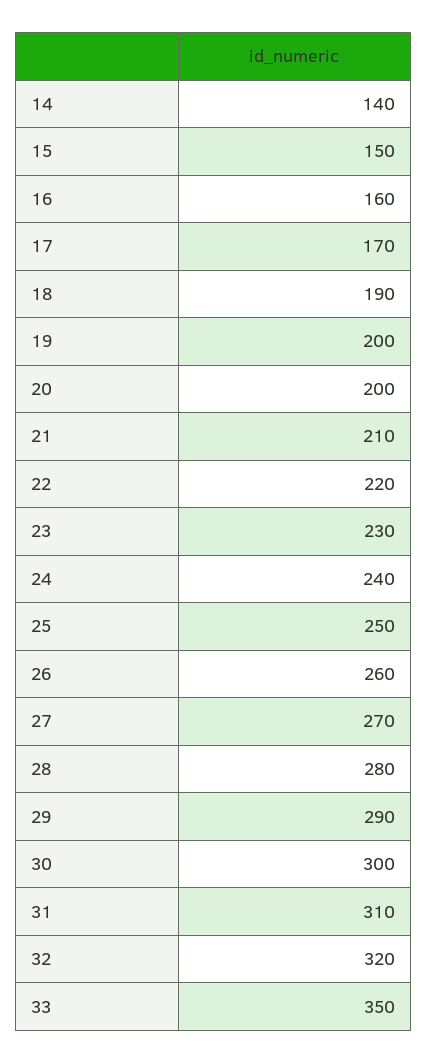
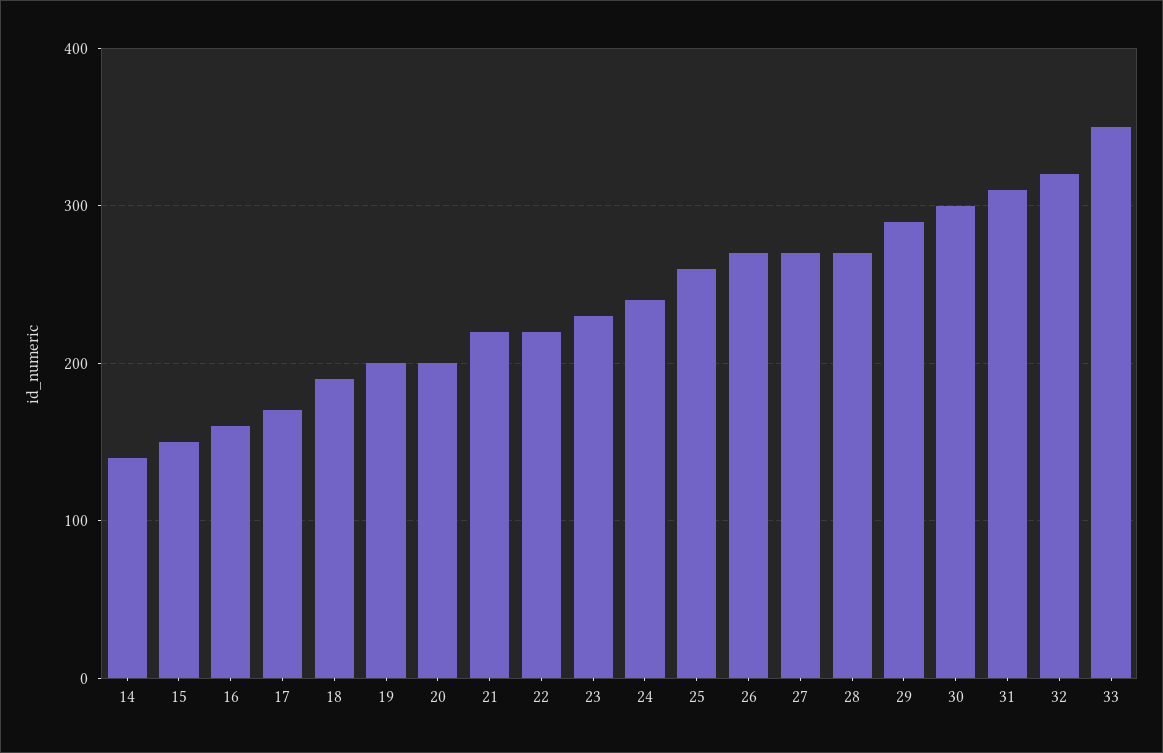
21: 210 -> 220
25: 250 -> 260
26: 260 -> 270
28: 280 -> 270

